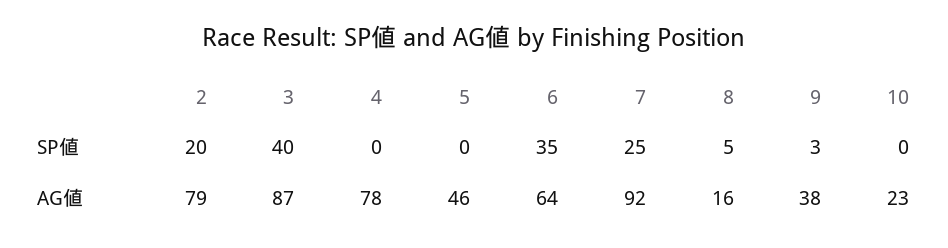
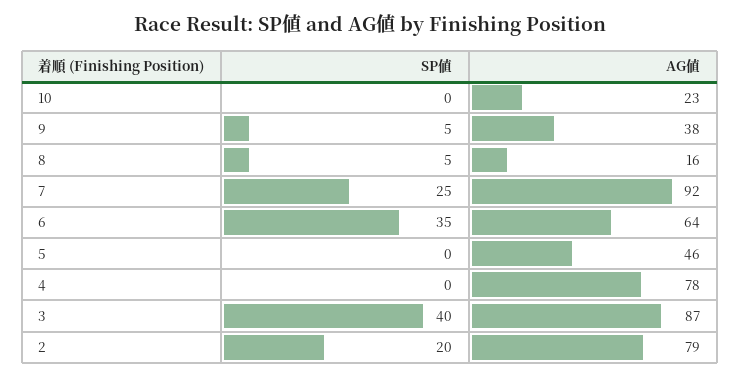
9, SP値: 3 -> 5

